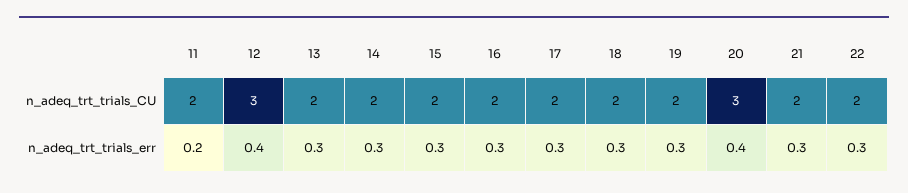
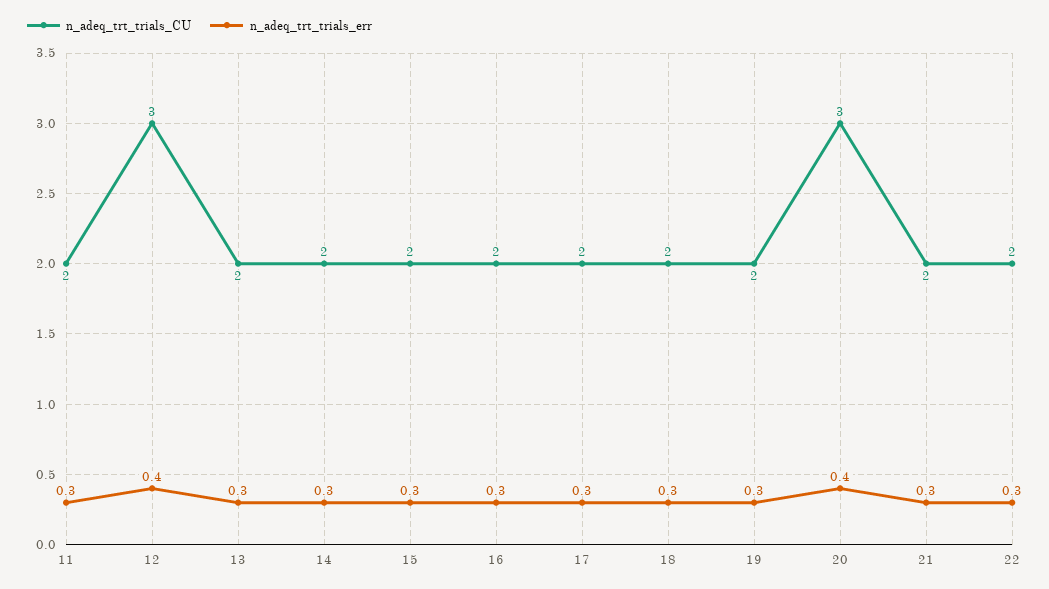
n_adeq_trt_trials_err, 11: 0.2 -> 0.3

